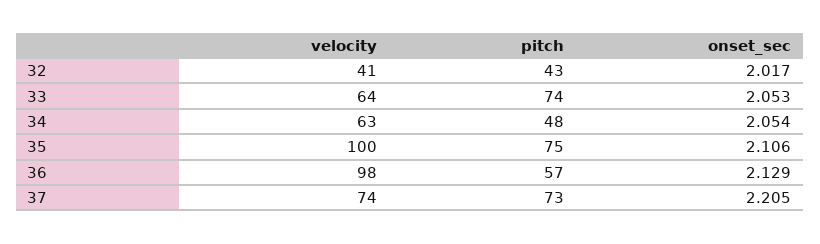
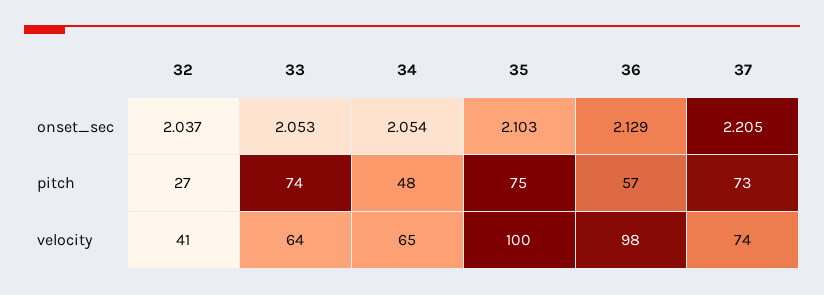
pitch, 32: 43 -> 27
onset_sec, 32: 2.017 -> 2.037
velocity, 34: 63 -> 65
onset_sec, 35: 2.106 -> 2.103

